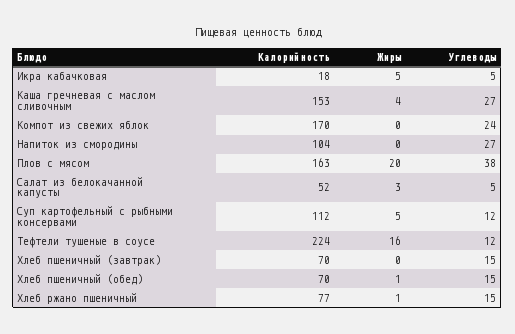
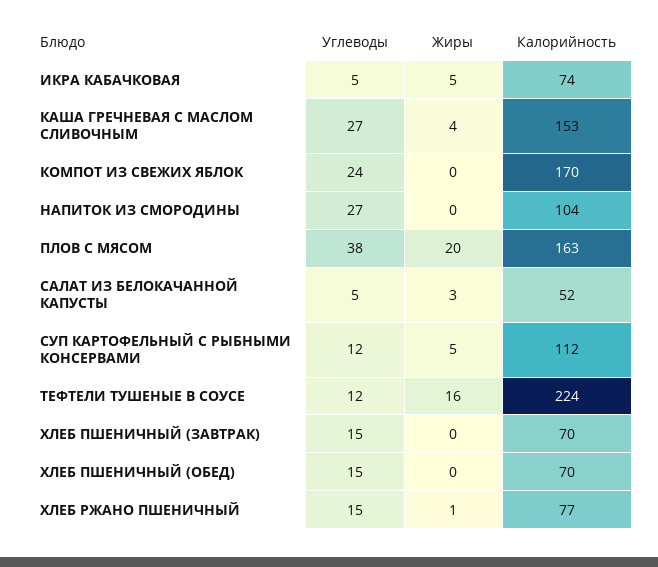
Калорийность, Икра кабачковая: 18 -> 74
Жиры, Хлеб пшеничный (обед): 1 -> 0

